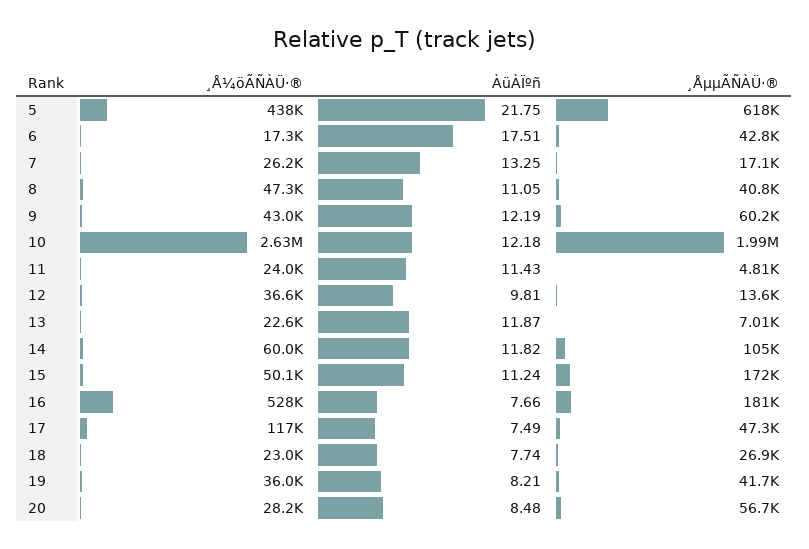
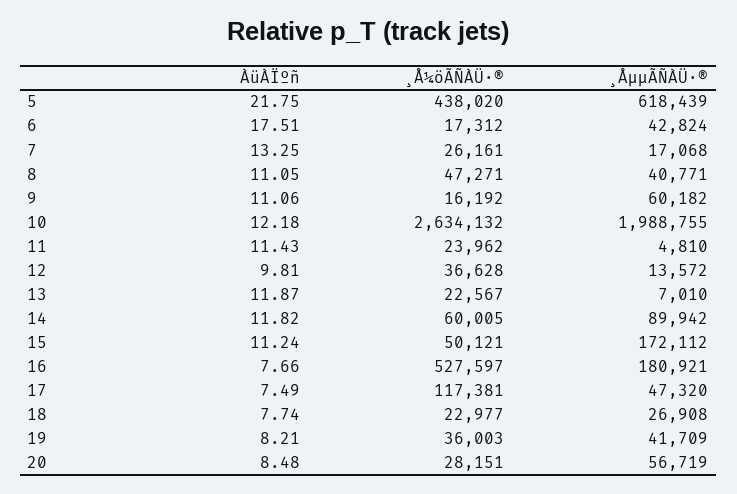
¸Å¼öÃÑÀÜ·®, 9: 43000 -> 16192
ÀüÀÏºñ, 9: 12.19 -> 11.06
¸ÅµµÃÑÀÜ·®, 14: 105000 -> 89942

